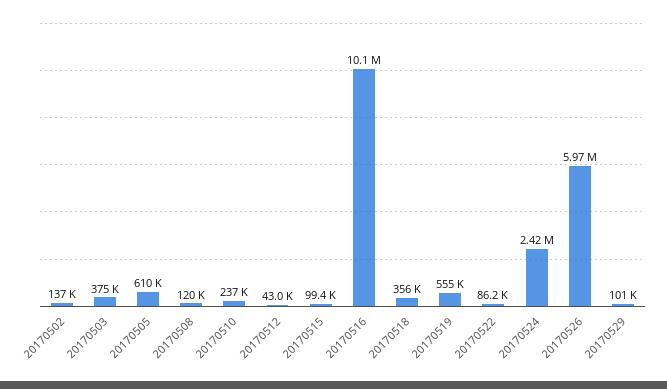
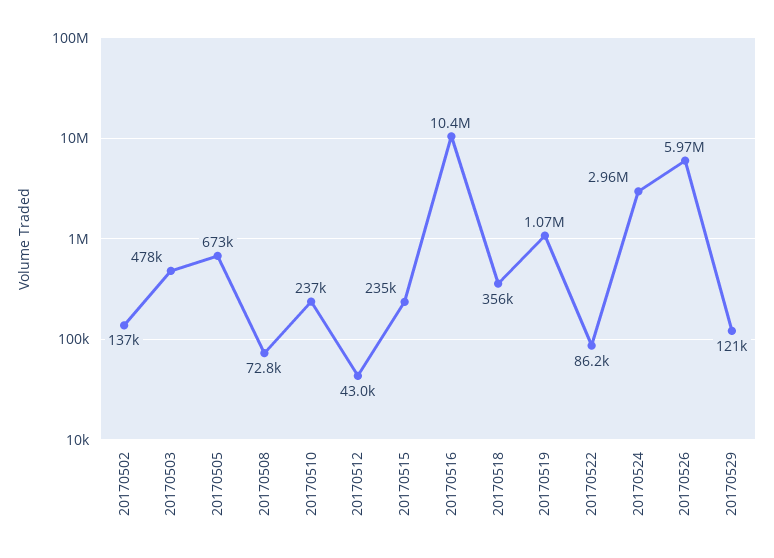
20170503: 375000 -> 478000
20170505: 610000 -> 673000
20170508: 120000 -> 72800
20170515: 99400 -> 235000
20170516: 10100000 -> 10400000
20170519: 555000 -> 1070000
20170524: 2420000 -> 2960000
20170529: 101000 -> 121000

